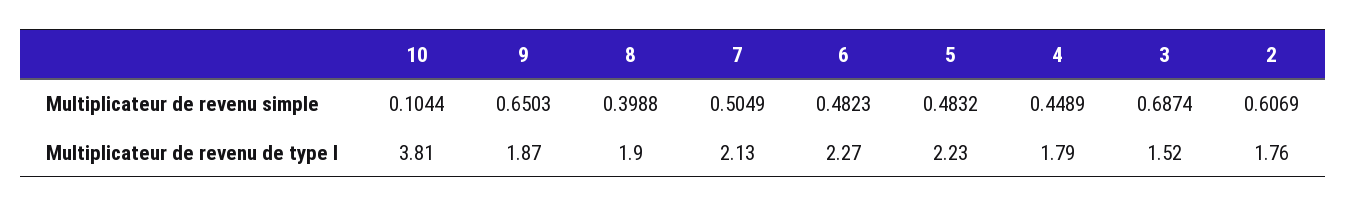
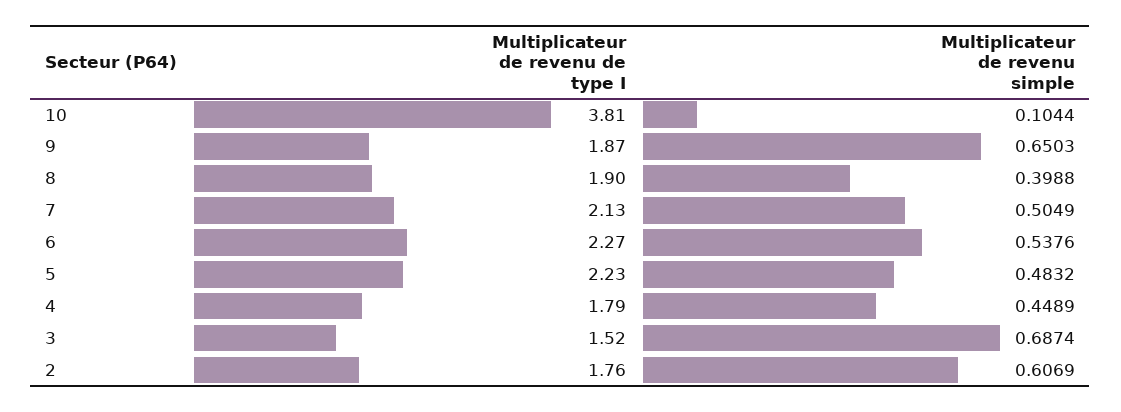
6, Multiplicateur de revenu simple: 0.4823 -> 0.5376

